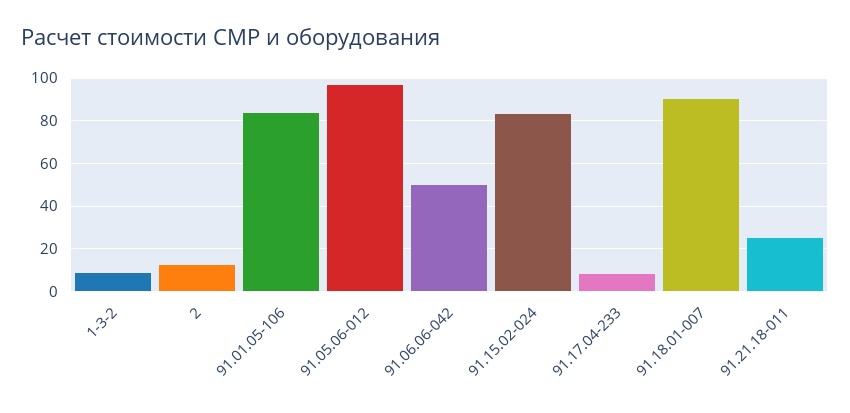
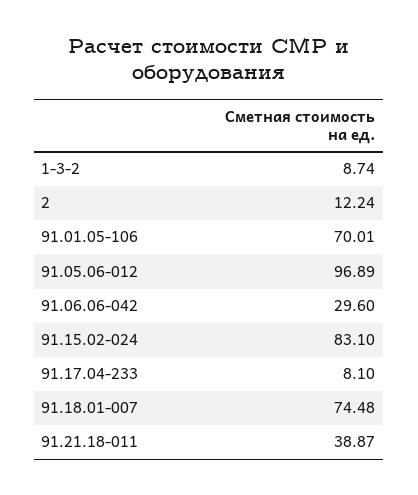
91.01.05-106: 85 -> 70.01
91.06.06-042: 50 -> 29.6
91.18.01-007: 90 -> 74.48
91.21.18-011: 25 -> 38.87

